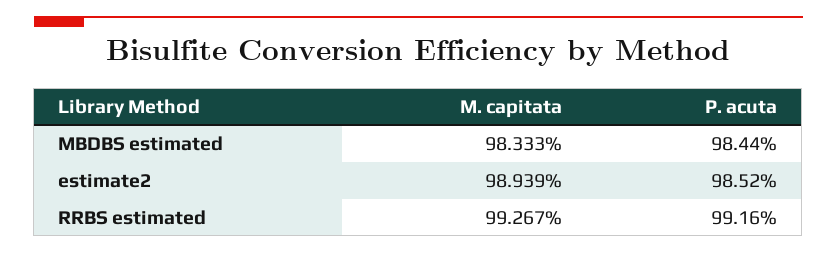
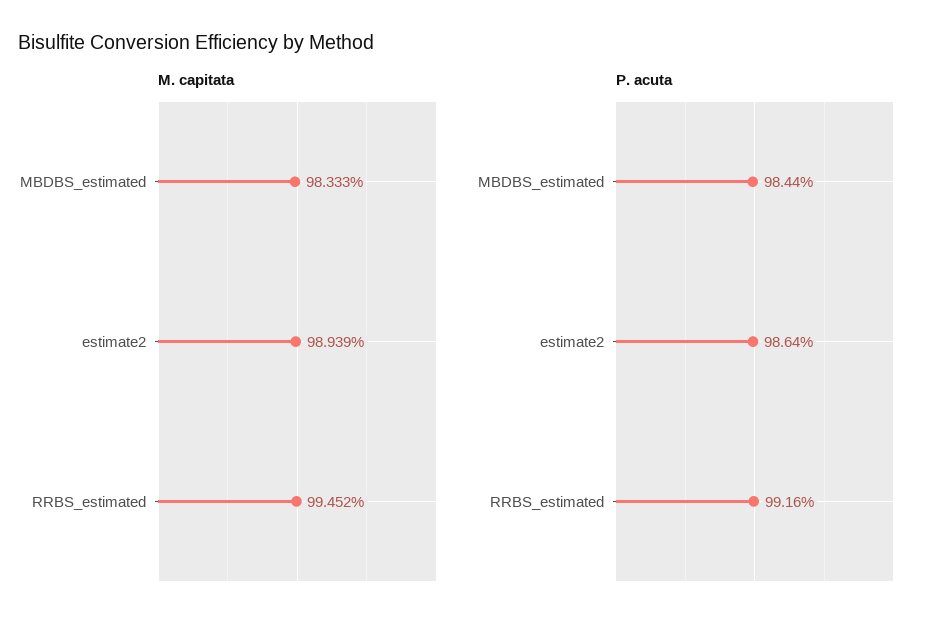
P. acuta, estimate2: 98.52 -> 98.64
M. capitata, RRBS estimated: 99.267 -> 99.452

